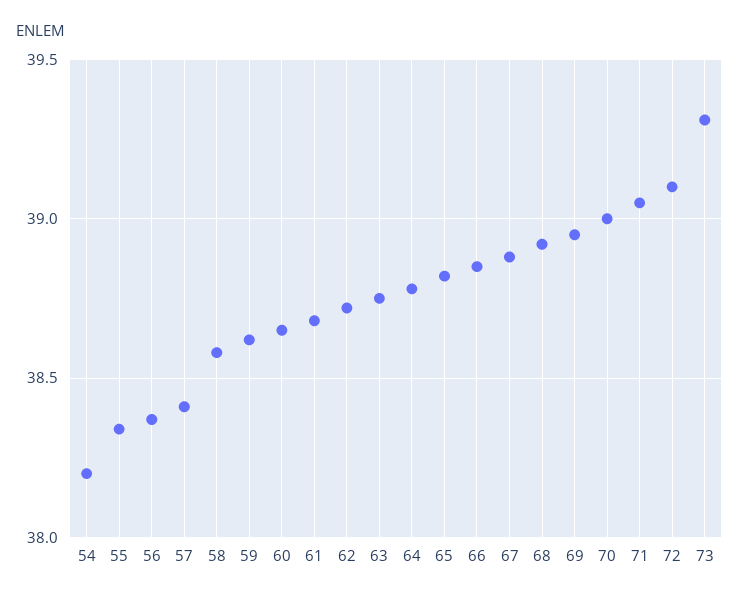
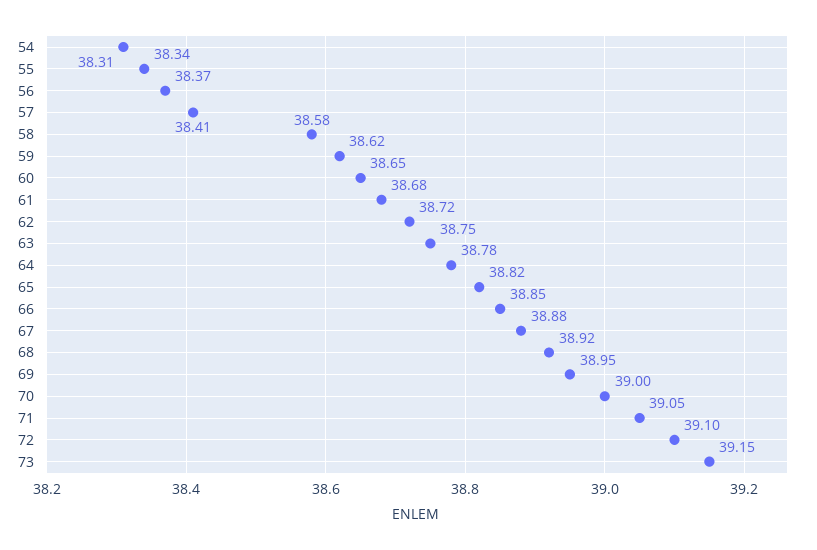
54: 38.2 -> 38.31
73: 39.3 -> 39.15

